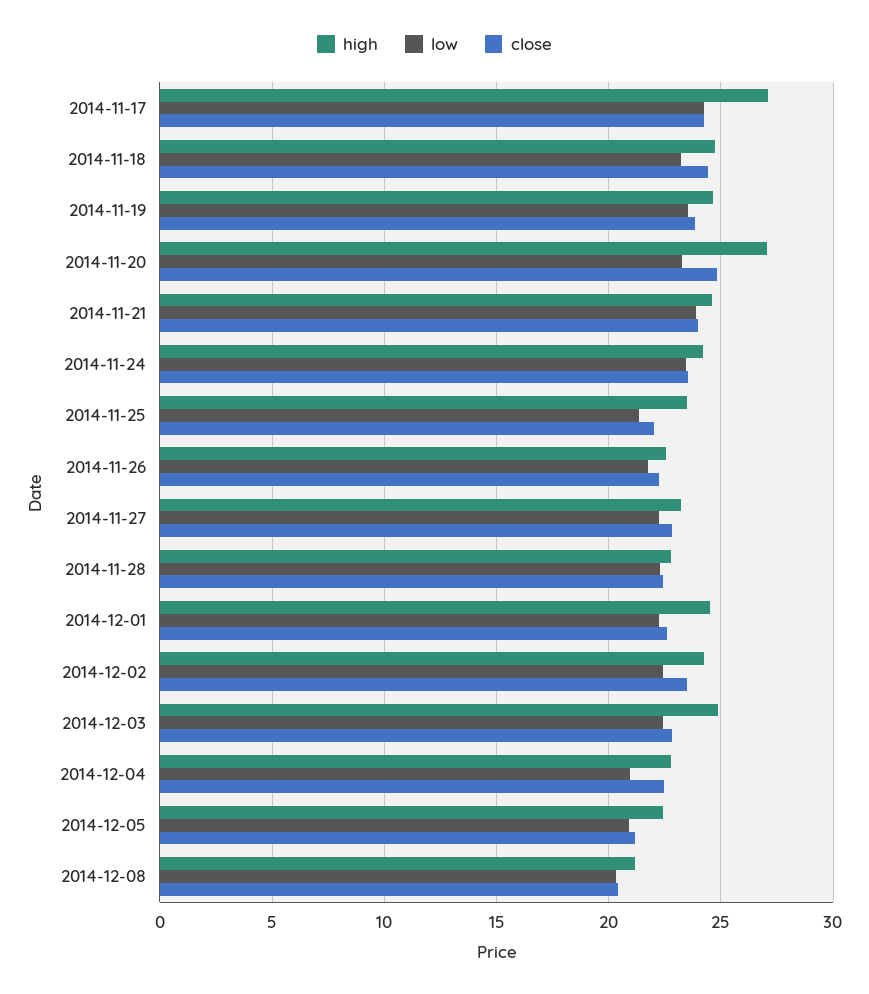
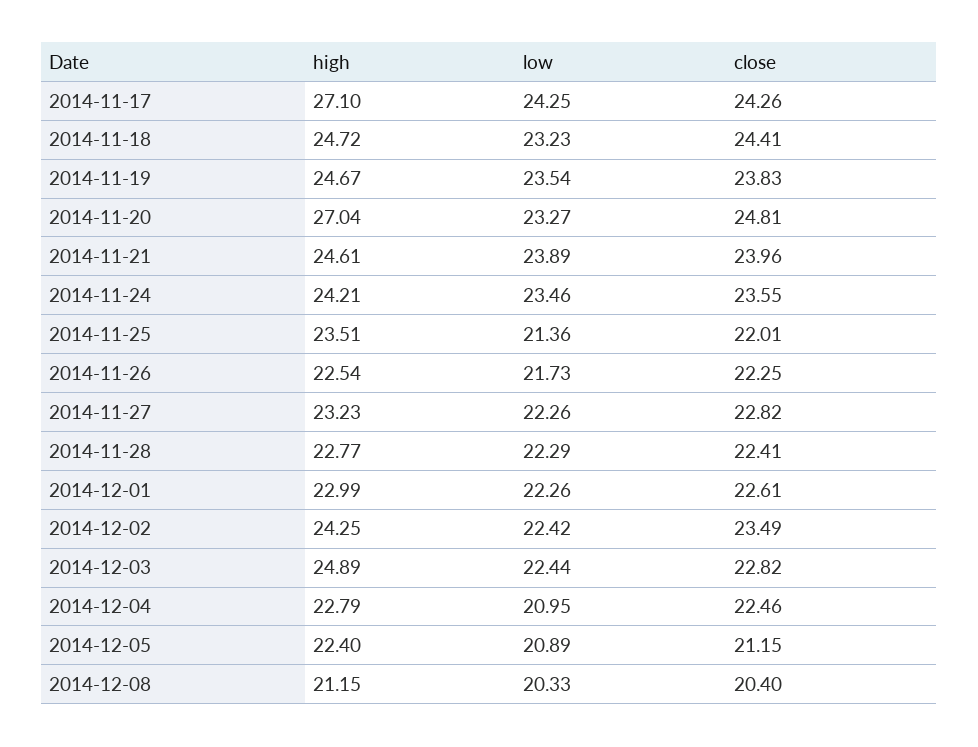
high, 2014-12-01: 24.5 -> 22.99

